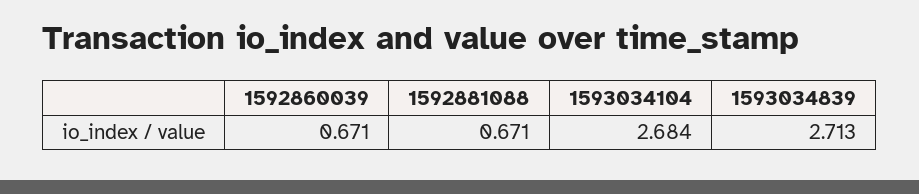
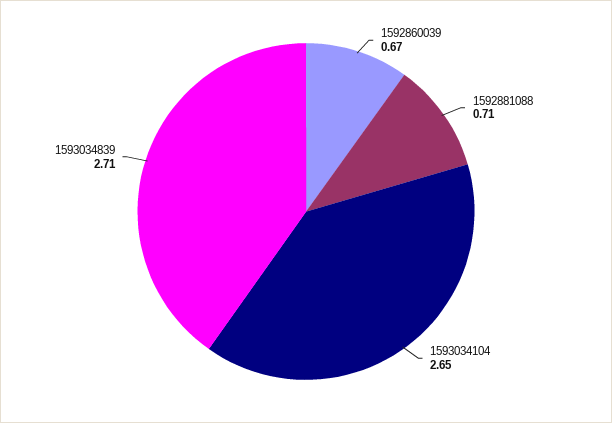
1592881088: 0.671 -> 0.71
1593034104: 2.684 -> 2.65

